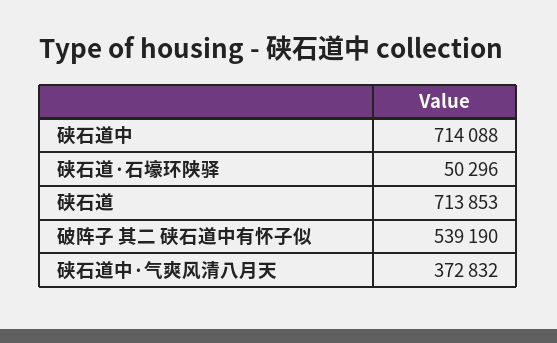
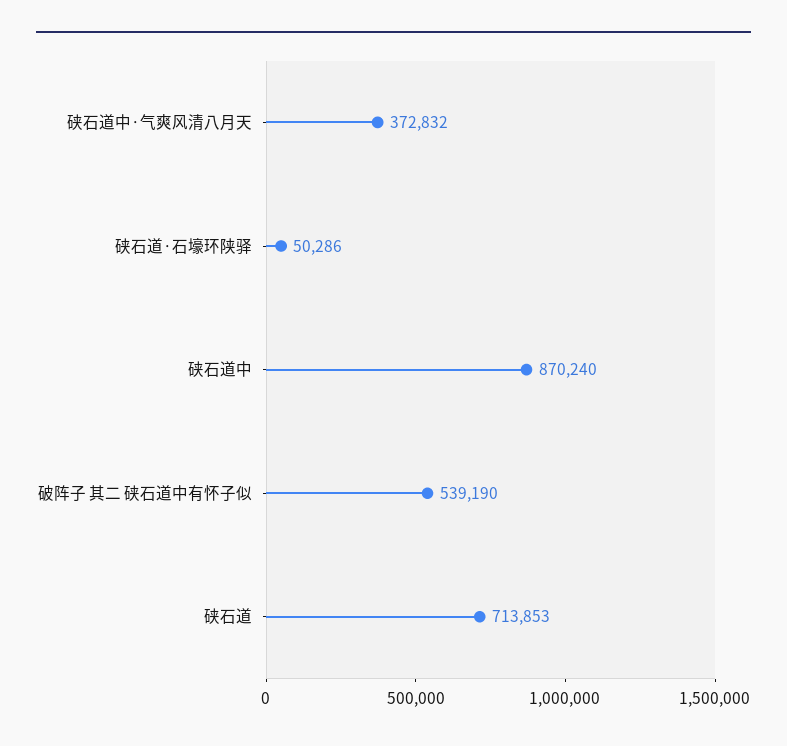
硖石道中: 714088 -> 870240
硖石道·石壕环陕驿: 50296 -> 50286

